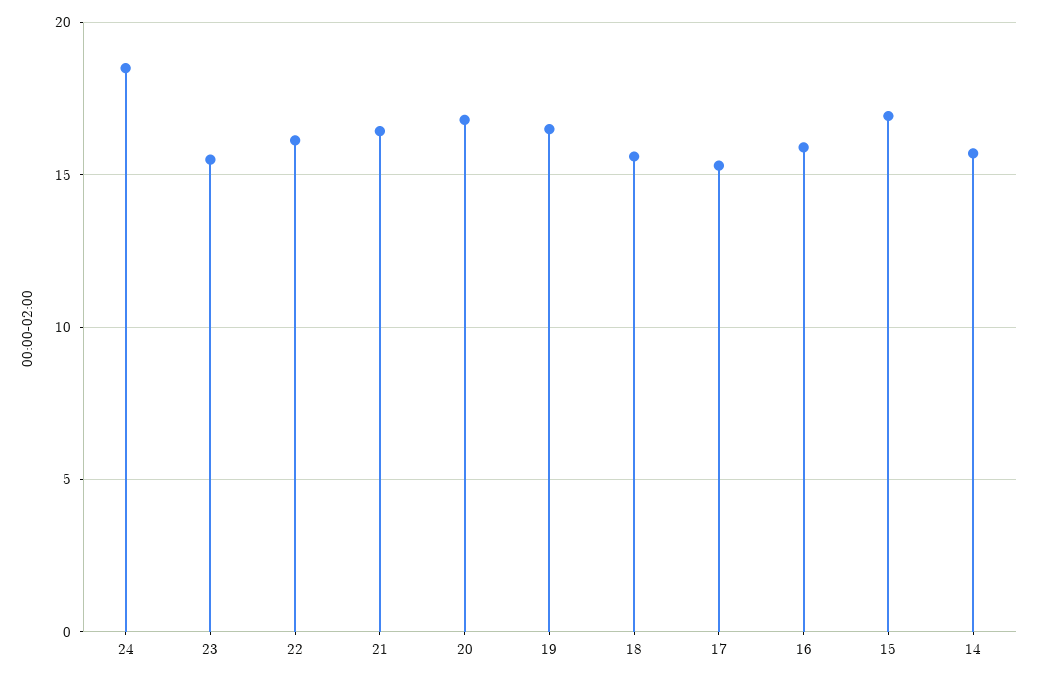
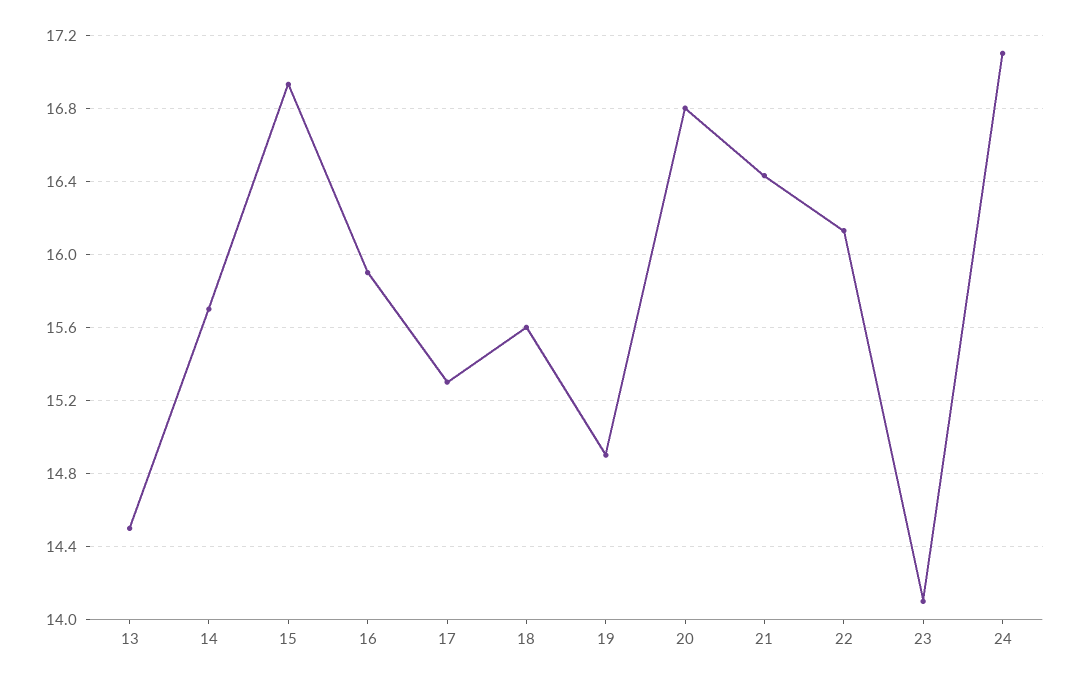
24: 18.5 -> 17.1
23: 15.5 -> 14.1
19: 16.5 -> 14.9
13: none -> 14.5

